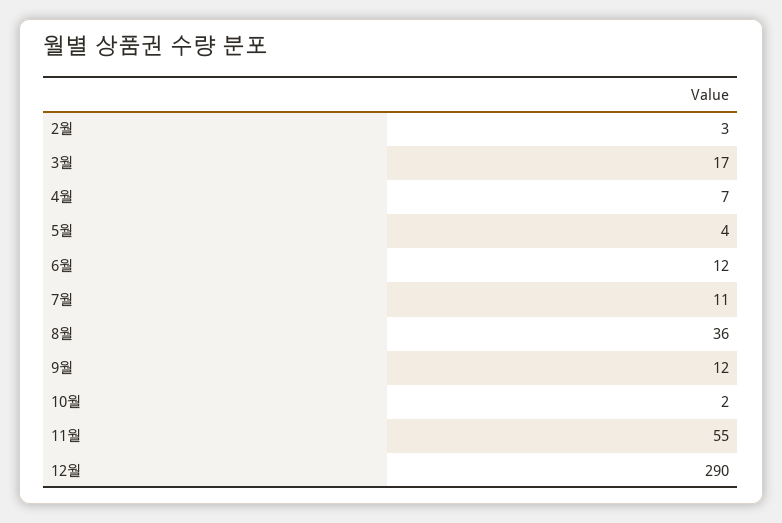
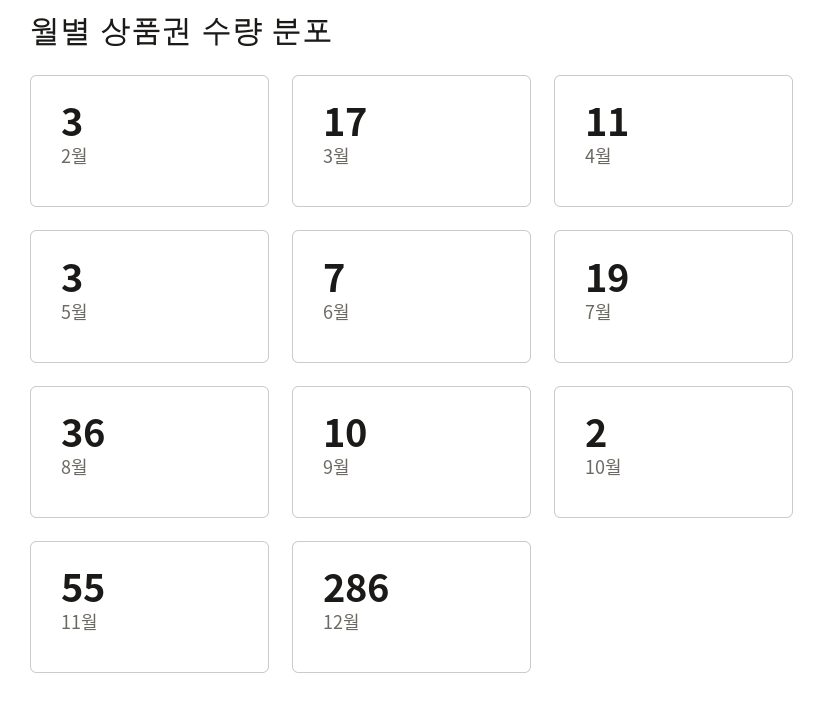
4월: 7 -> 11
5월: 4 -> 3
6월: 12 -> 7
7월: 11 -> 19
9월: 12 -> 10
12월: 290 -> 286

